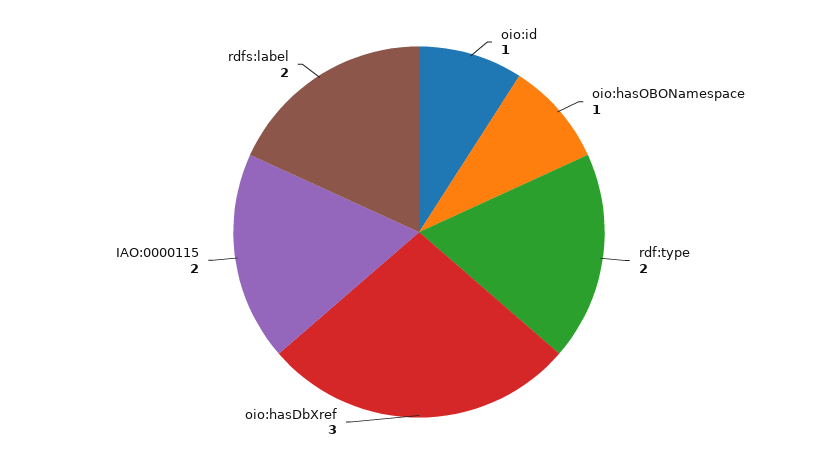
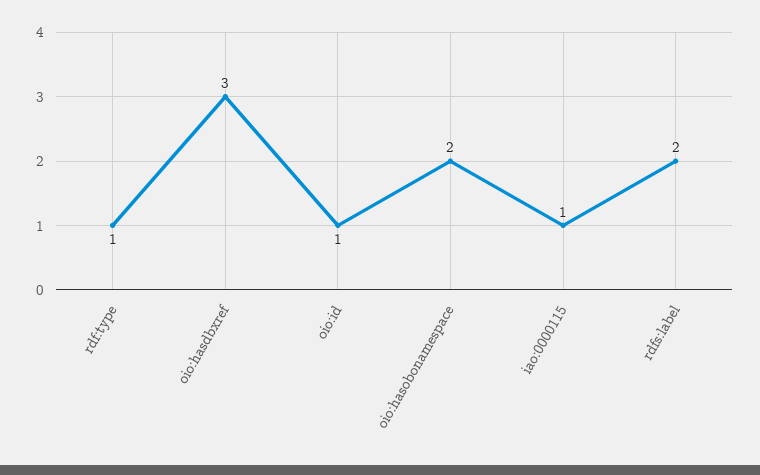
oio:hasOBONamespace: 1 -> 2
rdf:type: 2 -> 1
IAO:0000115: 2 -> 1

